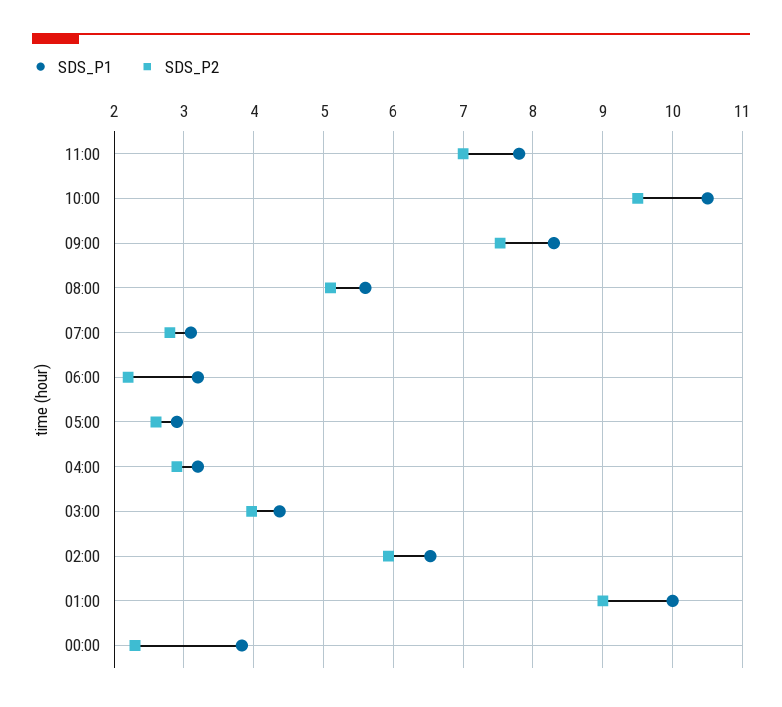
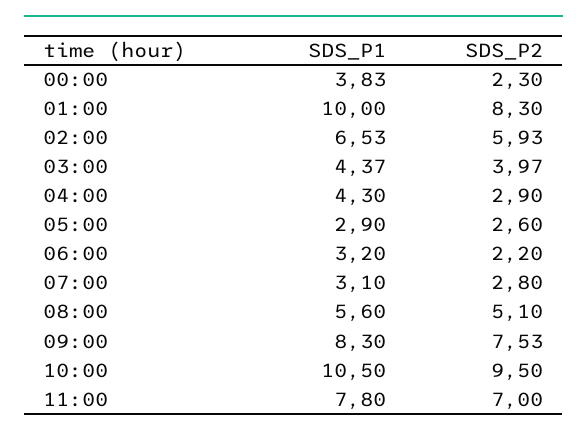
SDS_P1, 04:00: 3.2 -> 4.3
SDS_P2, 01:00: 9 -> 8.3

